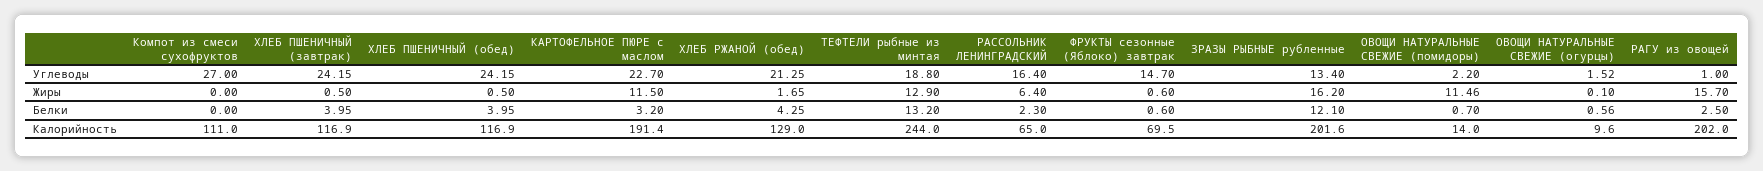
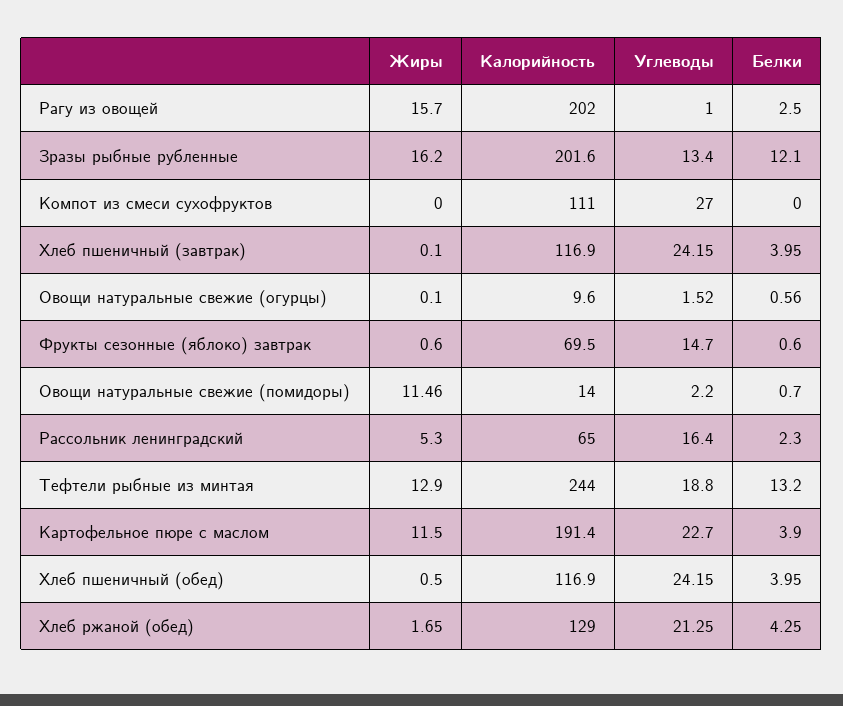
ХЛЕБ ПШЕНИЧНЫЙ (завтрак), Жиры: 0.5 -> 0.1
РАССОЛЬНИК ЛЕНИНГРАДСКИЙ, Жиры: 6.4 -> 5.3
КАРТОФЕЛЬНОЕ ПЮРЕ с маслом, Белки: 3.2 -> 3.9

